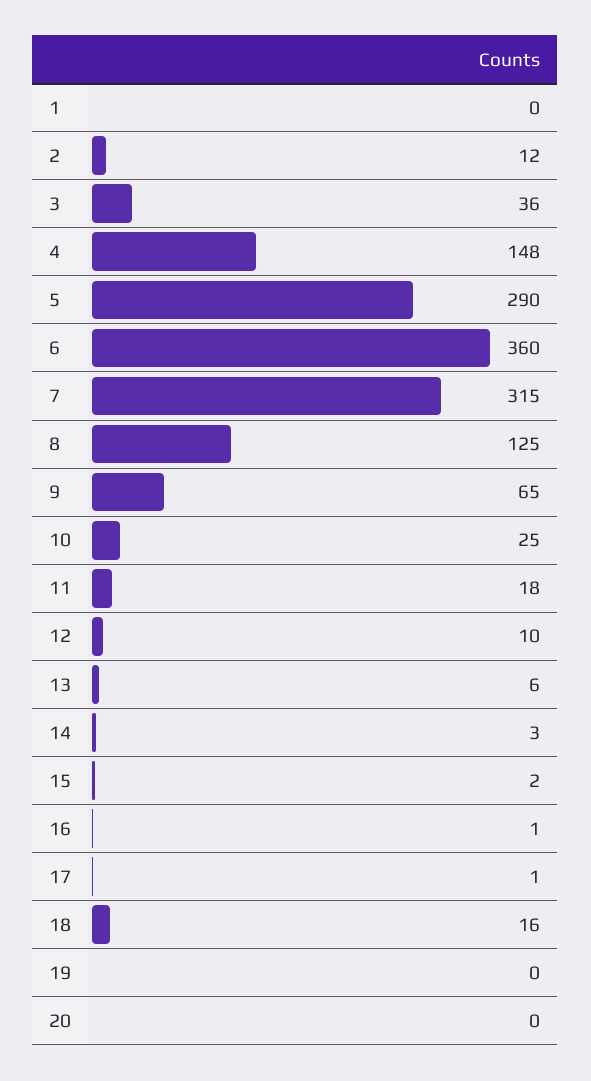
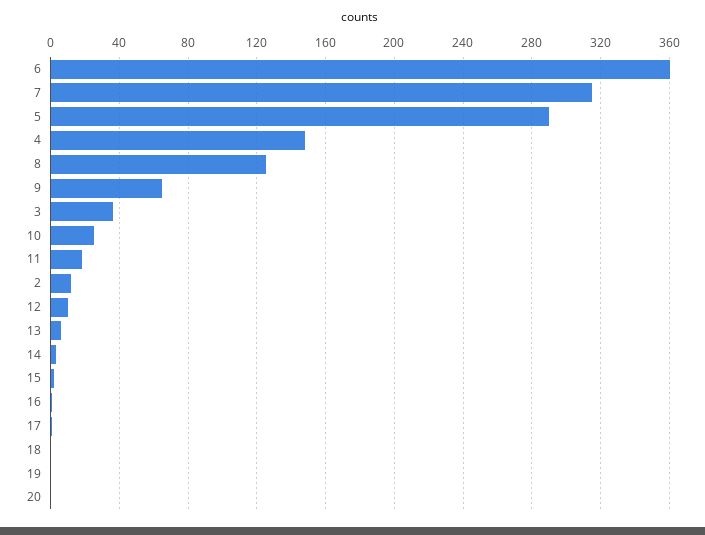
1: 0 -> none
18: 16 -> 0

